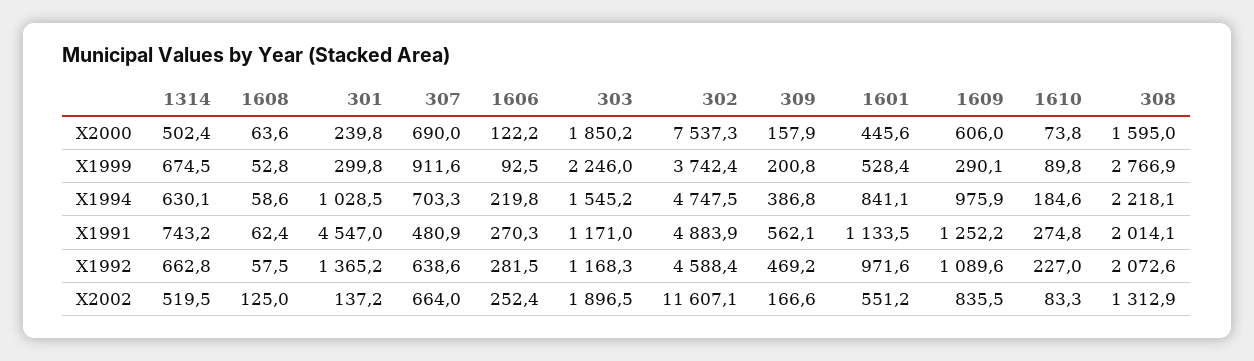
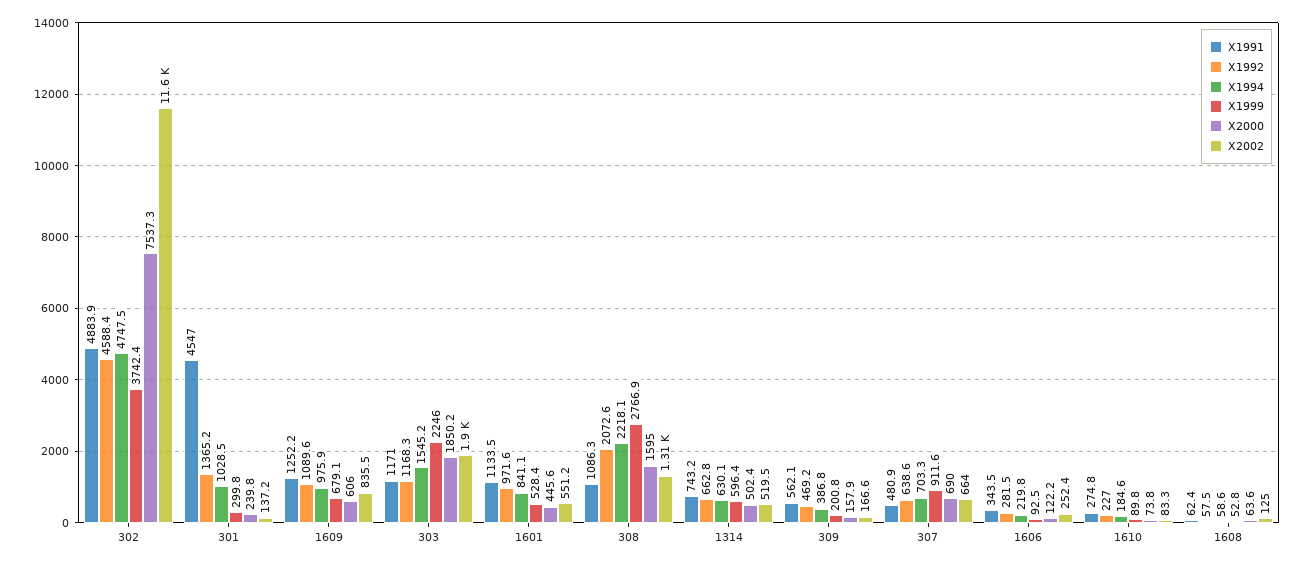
X1999, 1314: 674.5 -> 596.4
X1999, 1609: 290.1 -> 679.1
X1991, 1606: 270.3 -> 343.5
X1991, 308: 2014.1 -> 1086.3

